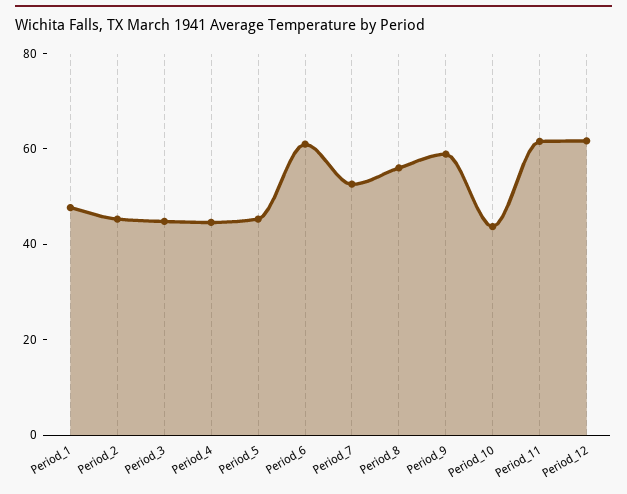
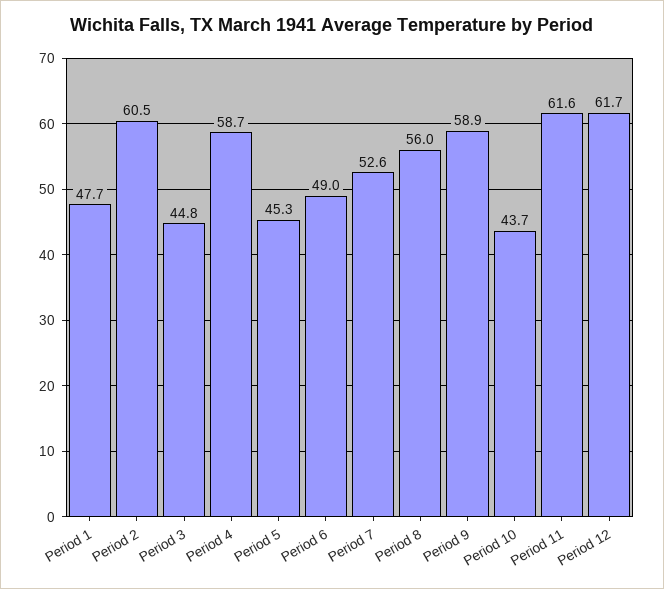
Period_2: 45 -> 60.5
Period_4: 45 -> 58.7
Period_6: 60 -> 49

